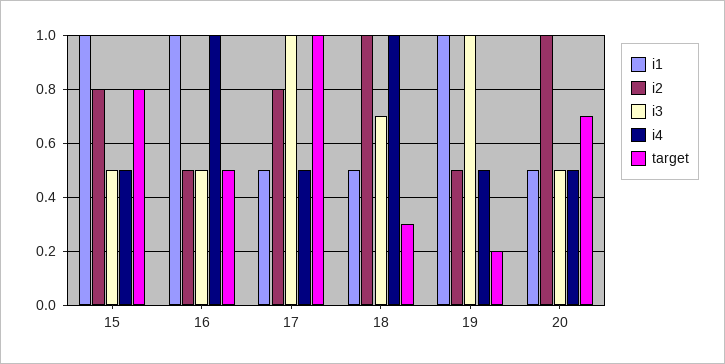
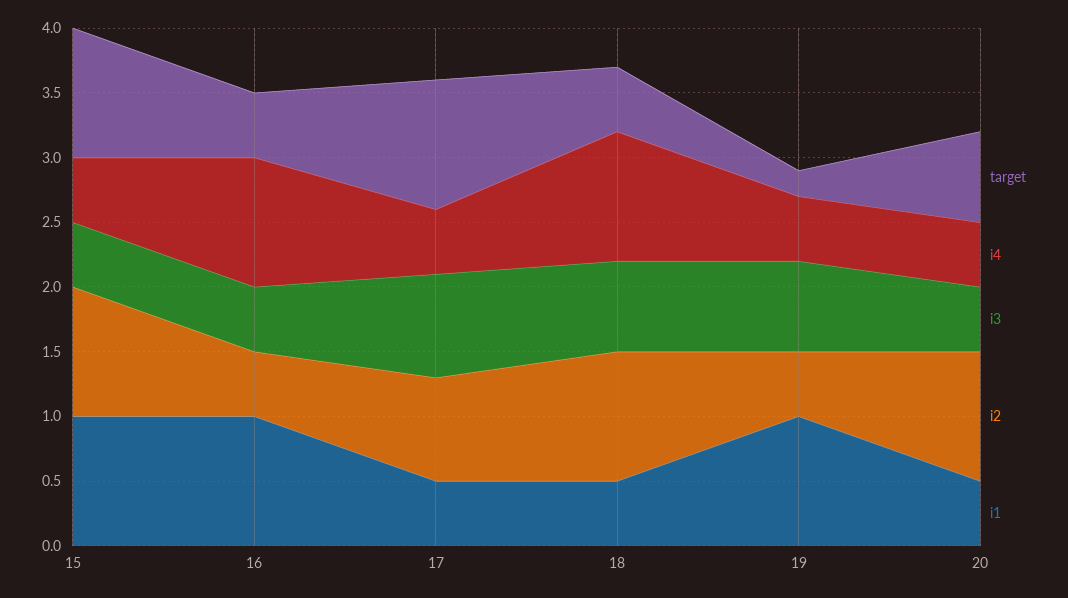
i2, 15: 0.8 -> 1
target, 15: 0.8 -> 1
i3, 17: 1 -> 0.8
target, 18: 0.3 -> 0.5
i3, 19: 1 -> 0.7

